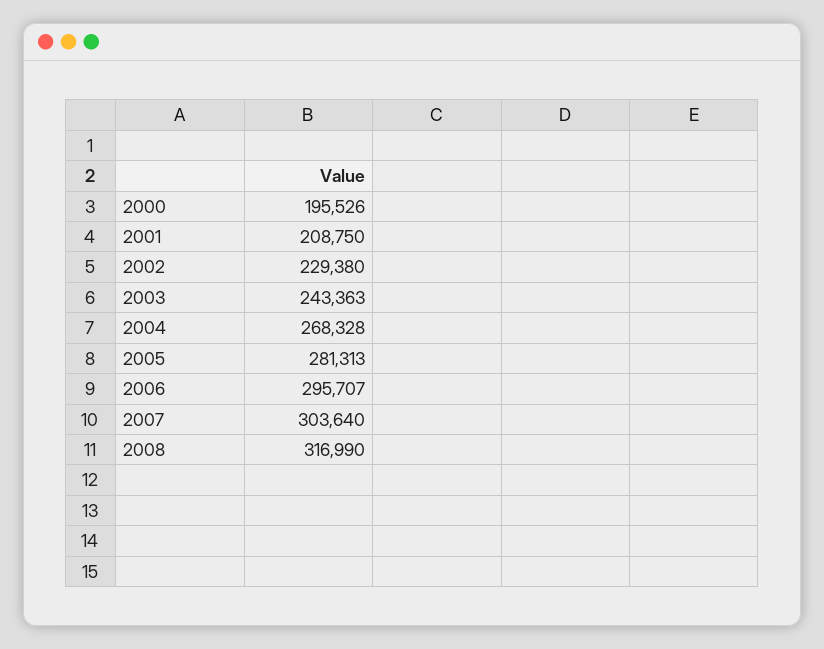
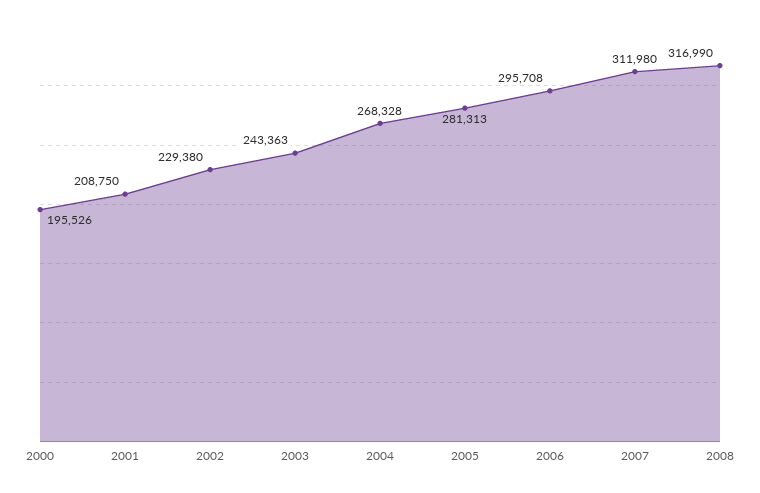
2006: 295707 -> 295708
2007: 303640 -> 311980

